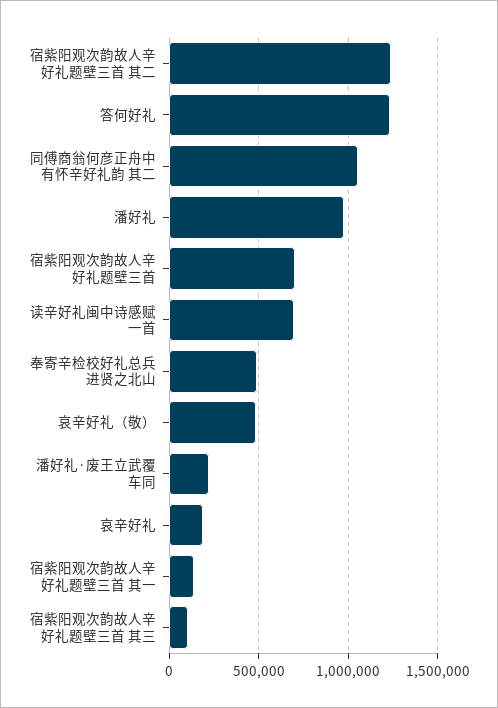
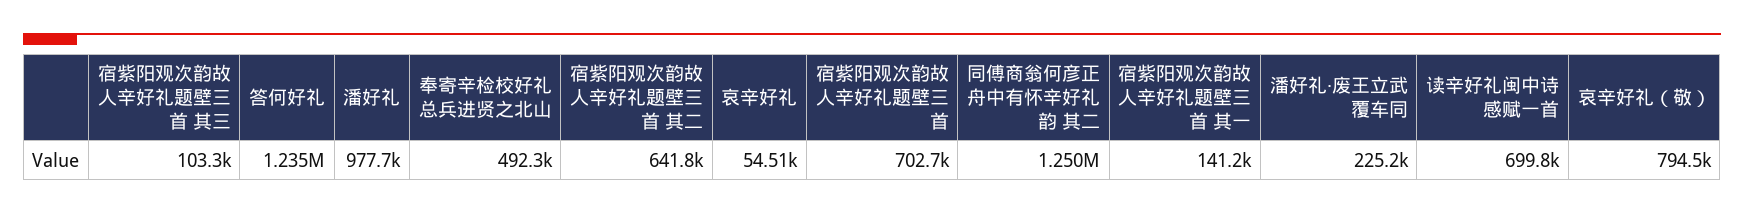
宿紫阳观次韵故人辛好礼题壁三首 其二: 1250000 -> 641800
同傅商翁何彦正舟中有怀辛好礼韵 其二: 1050000 -> 1250000
哀辛好礼（敬）: 500000 -> 794500
哀辛好礼: 200000 -> 54510

